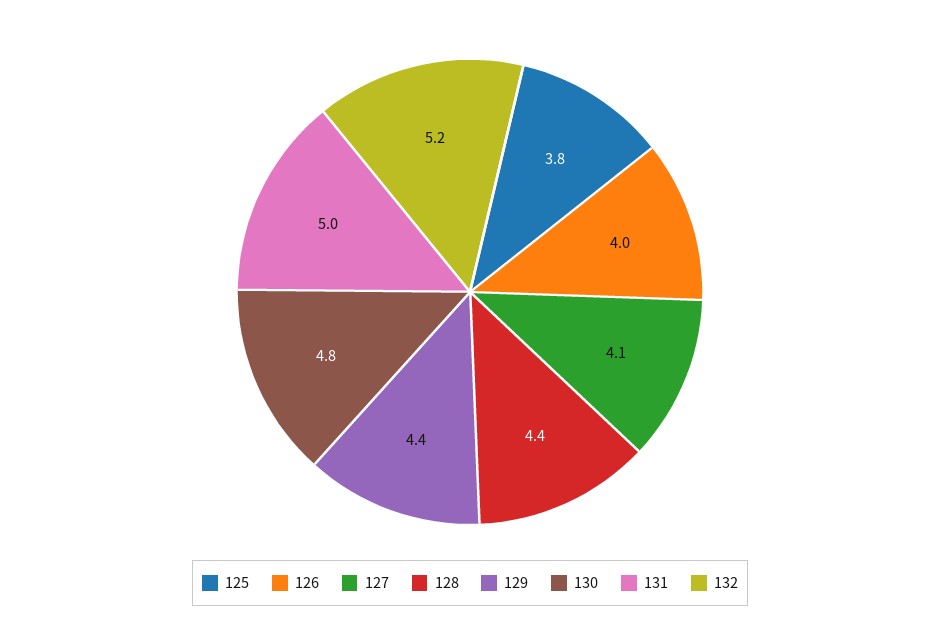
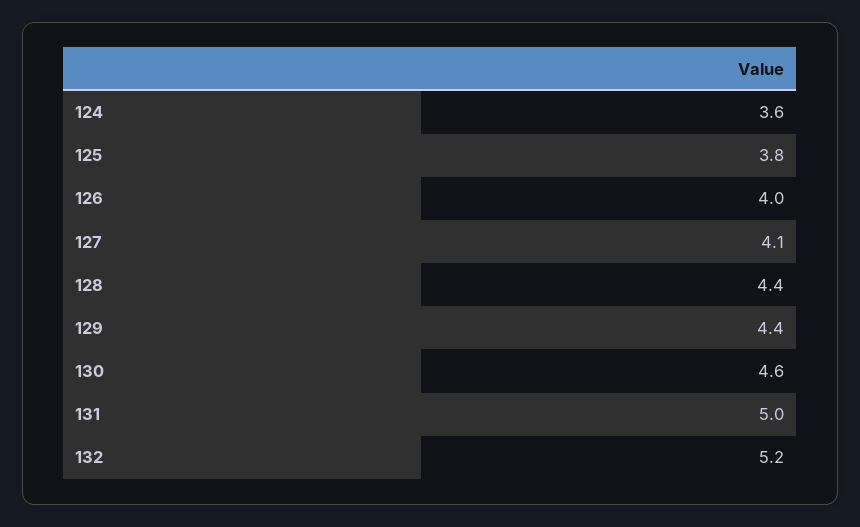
130: 4.8 -> 4.6
124: none -> 3.6

